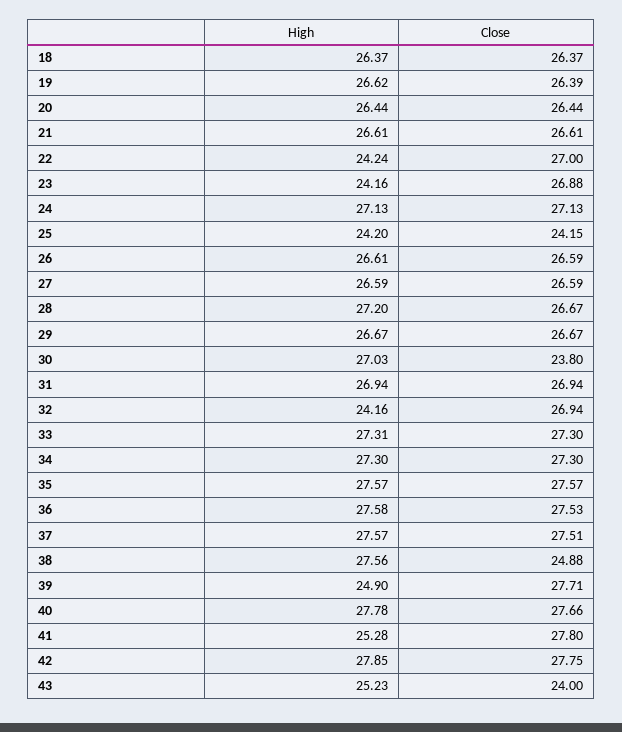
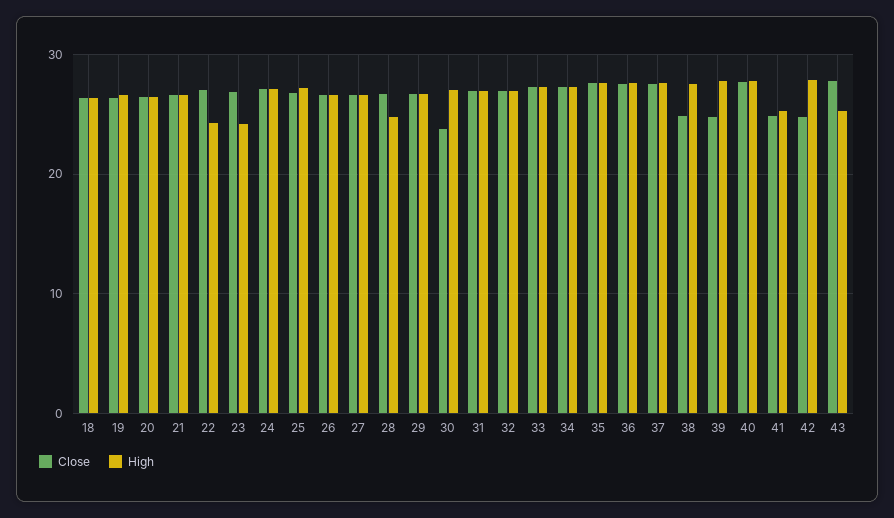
High, 25: 24.2 -> 27
Close, 25: 24.15 -> 27
High, 28: 27.2 -> 25
High, 32: 24.16 -> 27
High, 39: 24.9 -> 28
Close, 39: 27.71 -> 25
Close, 41: 27.8 -> 25
Close, 42: 27.75 -> 25
Close, 43: 24 -> 28

